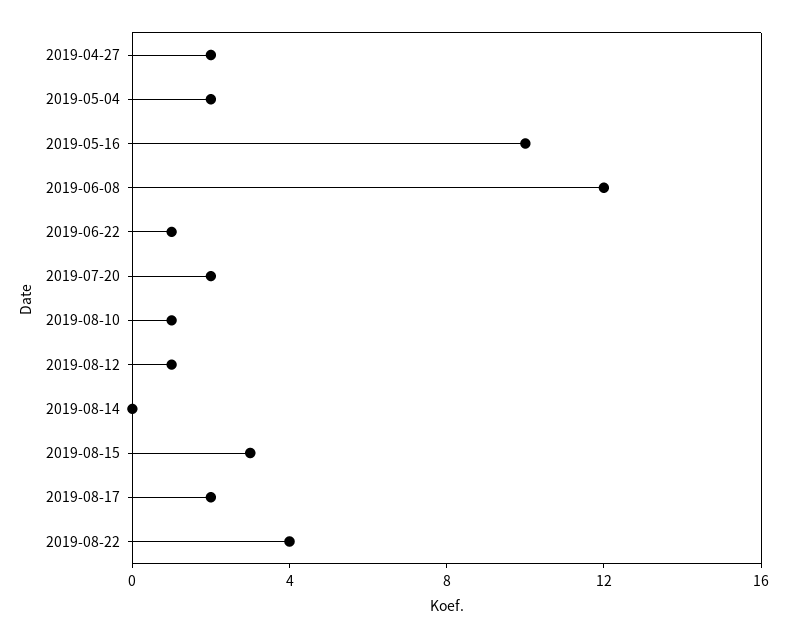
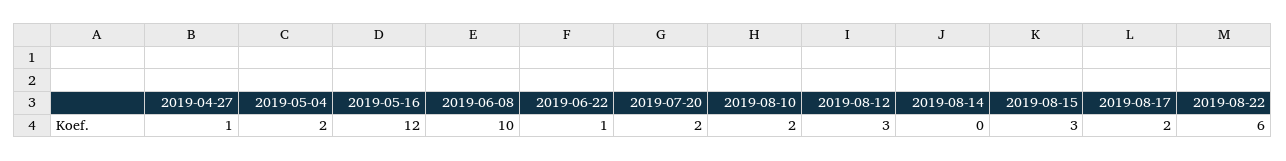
2019-04-27: 2 -> 1
2019-05-16: 10 -> 12
2019-06-08: 12 -> 10
2019-08-10: 1 -> 2
2019-08-12: 1 -> 3
2019-08-22: 4 -> 6

